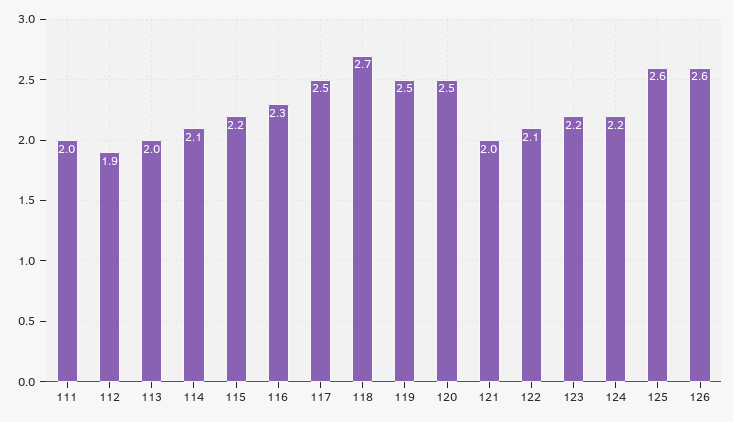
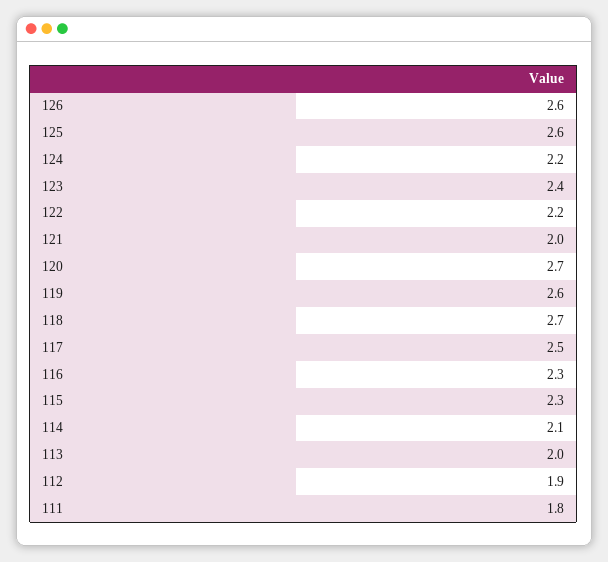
111: 2 -> 1.8
115: 2.2 -> 2.3
119: 2.5 -> 2.6
120: 2.5 -> 2.7
122: 2.1 -> 2.2
123: 2.2 -> 2.4

